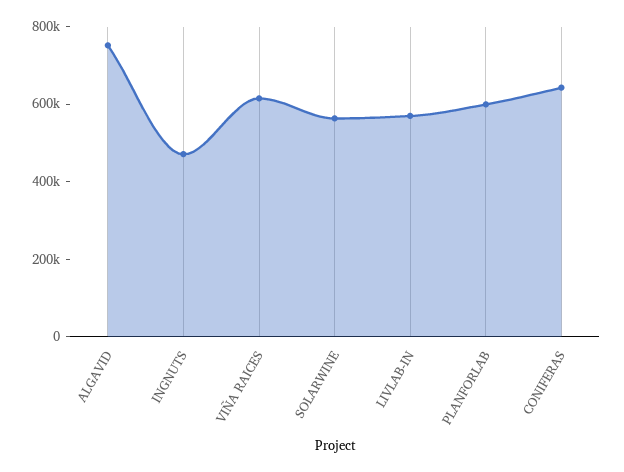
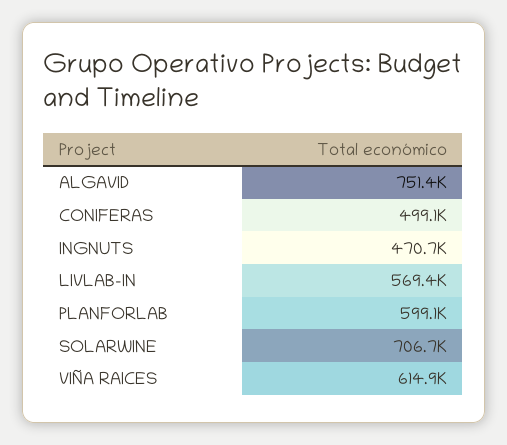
SOLARWINE: 550000 -> 706700
CONIFERAS: 650000 -> 499100

